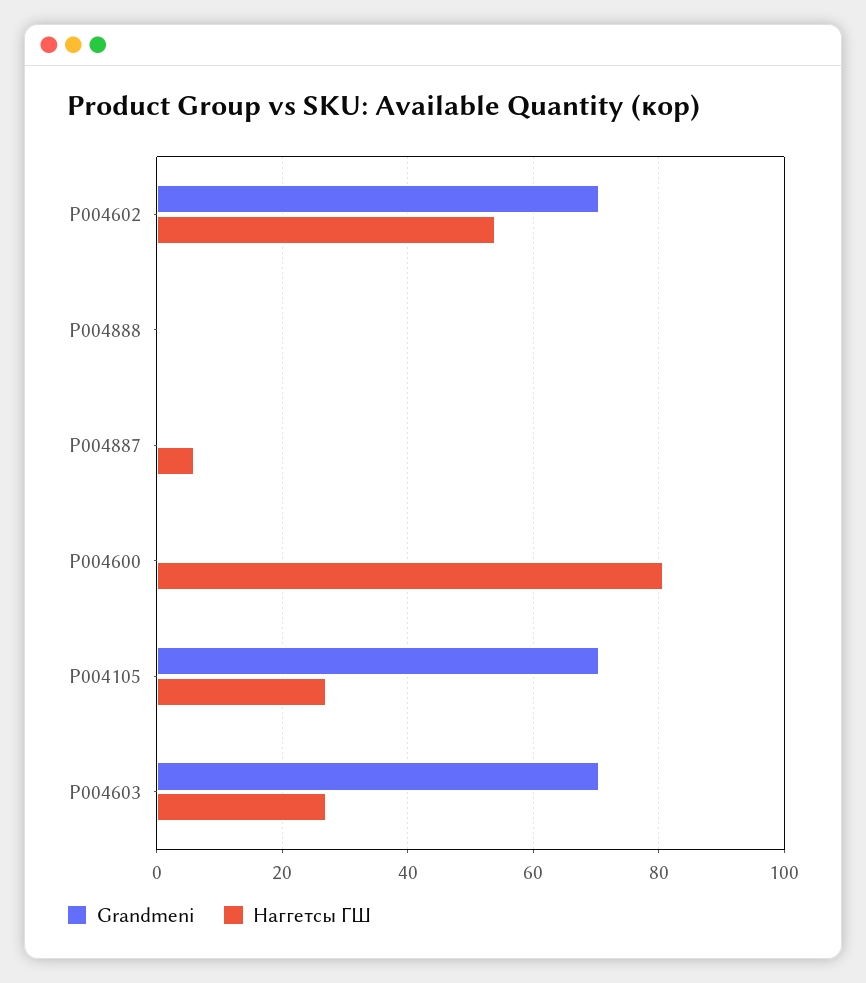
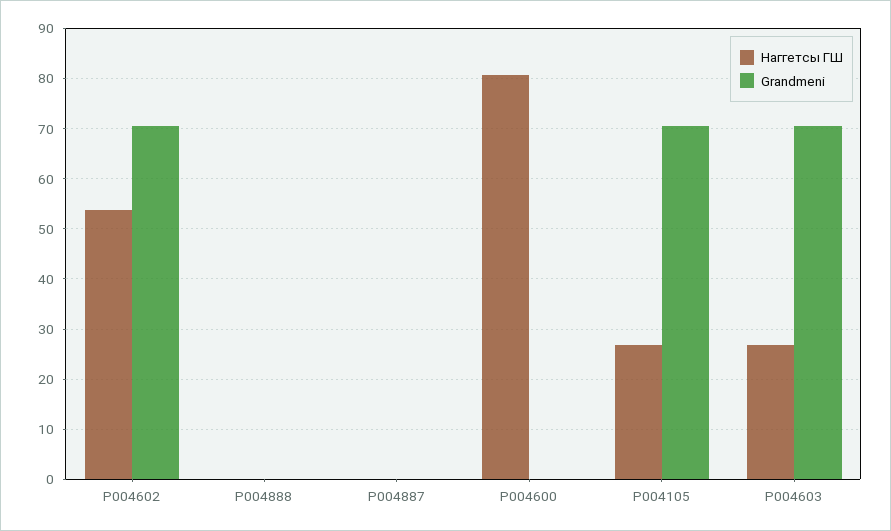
Наггетсы ГШ, P004887: 6 -> 0

